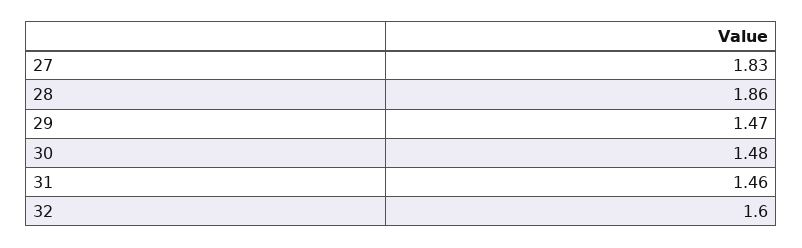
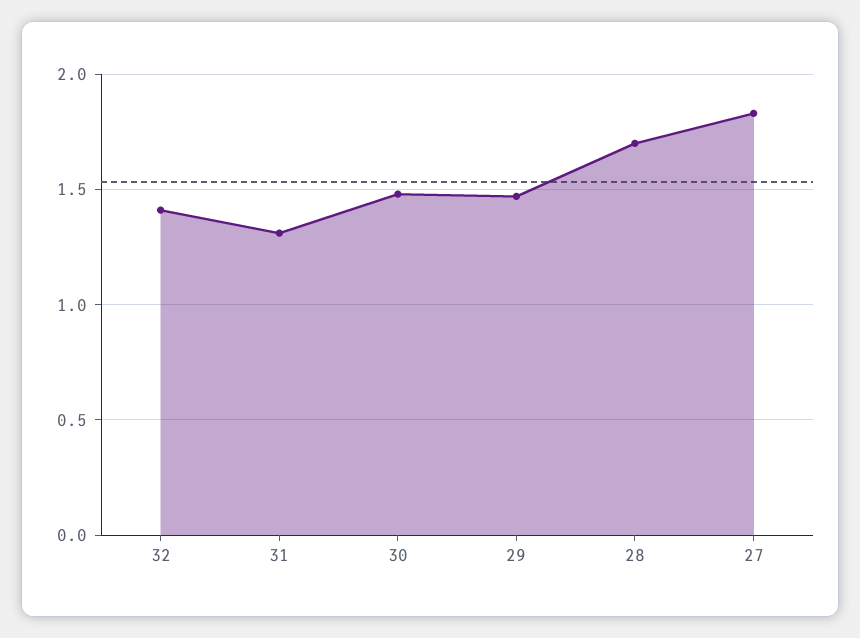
28: 1.86 -> 1.7
31: 1.46 -> 1.3
32: 1.6 -> 1.4

